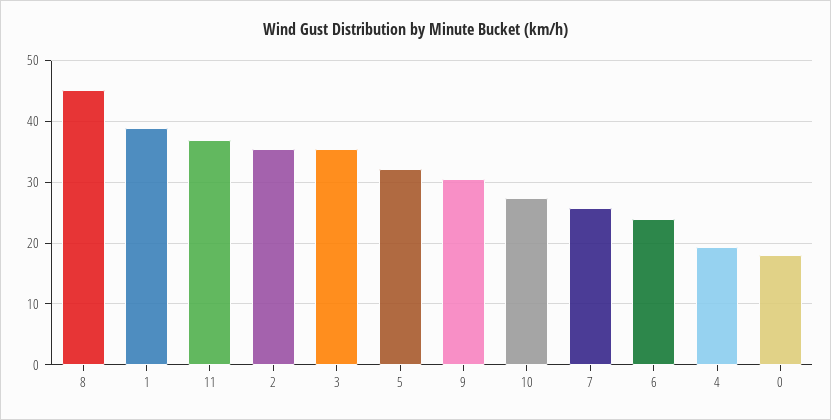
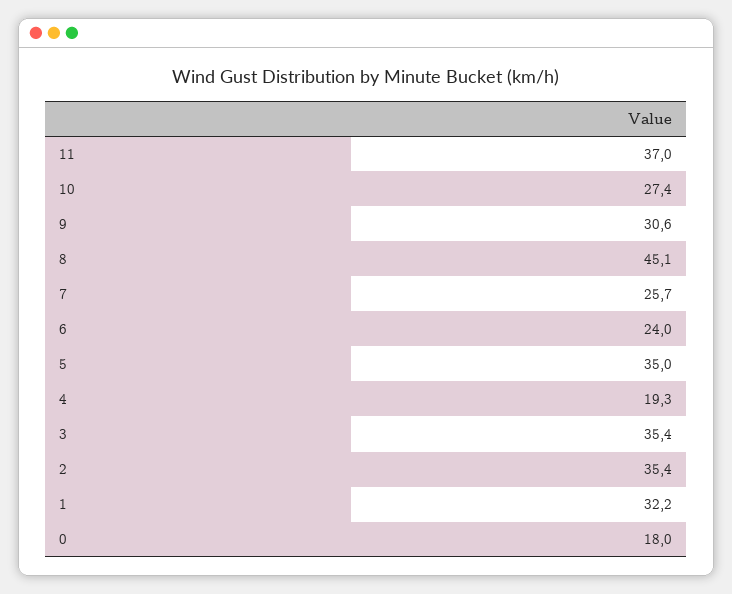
1: 39 -> 32.2
5: 32 -> 35

